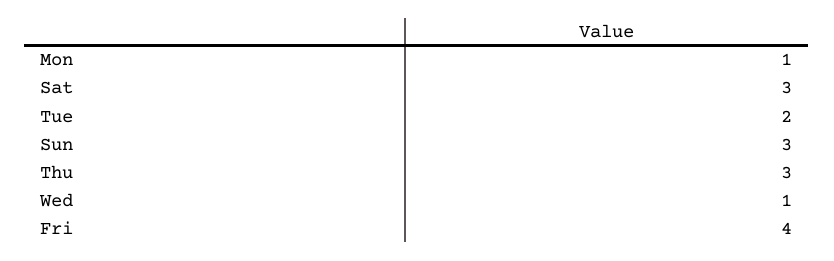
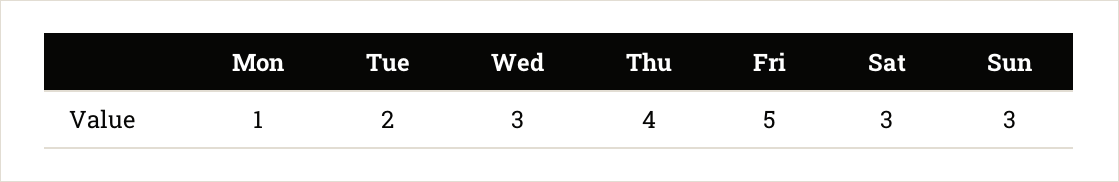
Thu: 3 -> 4
Wed: 1 -> 3
Fri: 4 -> 5

